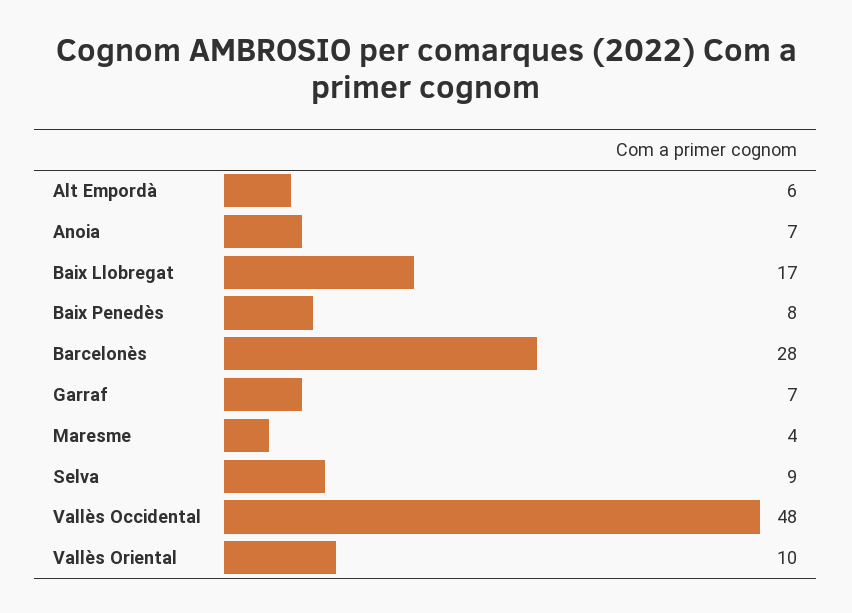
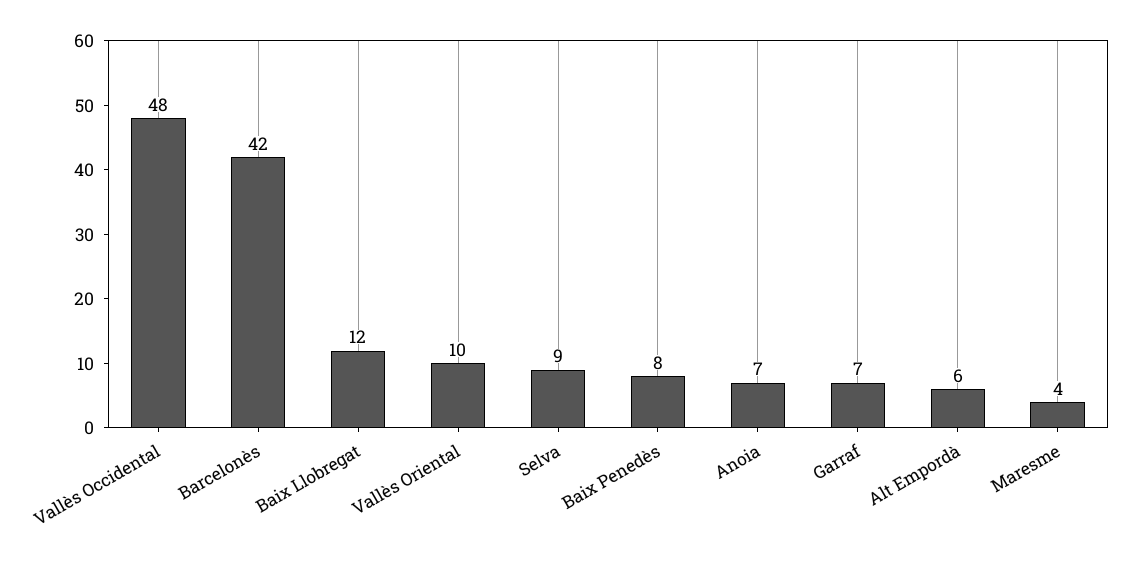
Baix Llobregat: 17 -> 12
Barcelonès: 28 -> 42

